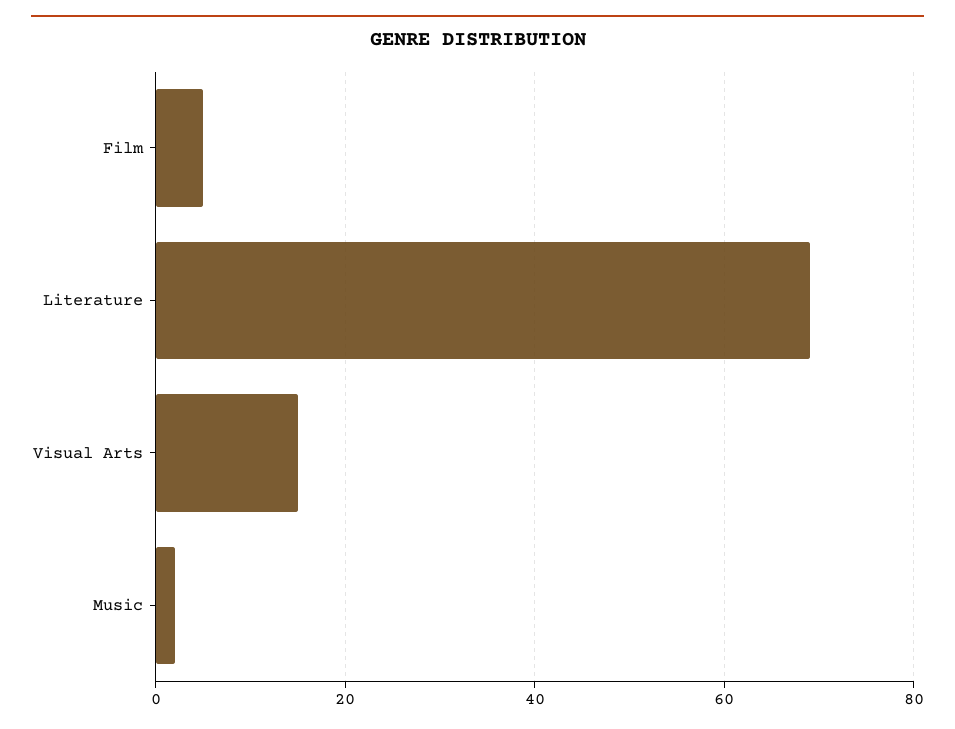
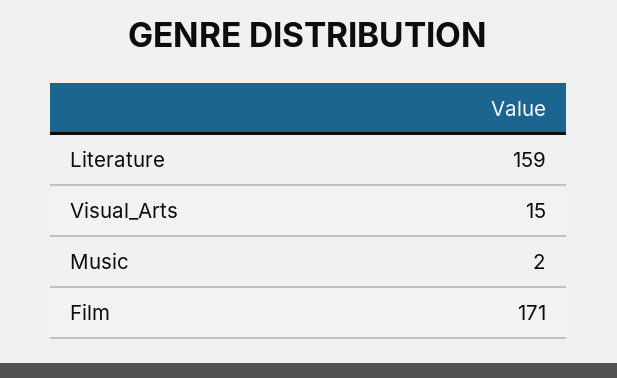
Film: 5 -> 171
Literature: 70 -> 159

